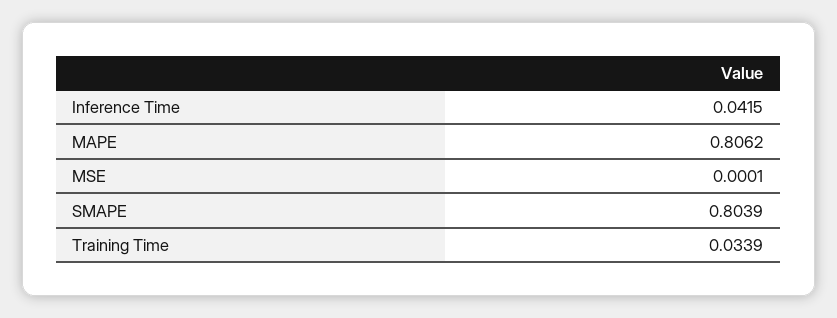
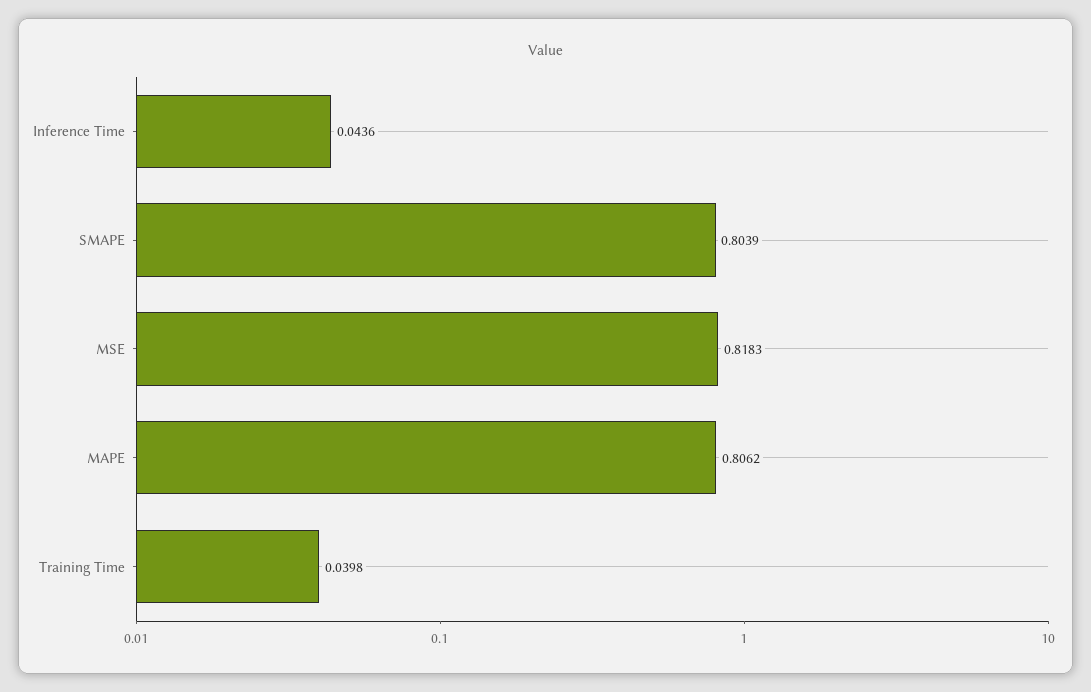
Inference Time: 0.0415 -> 0.0436
MSE: 0.0001 -> 0.8183
Training Time: 0.0339 -> 0.0398

